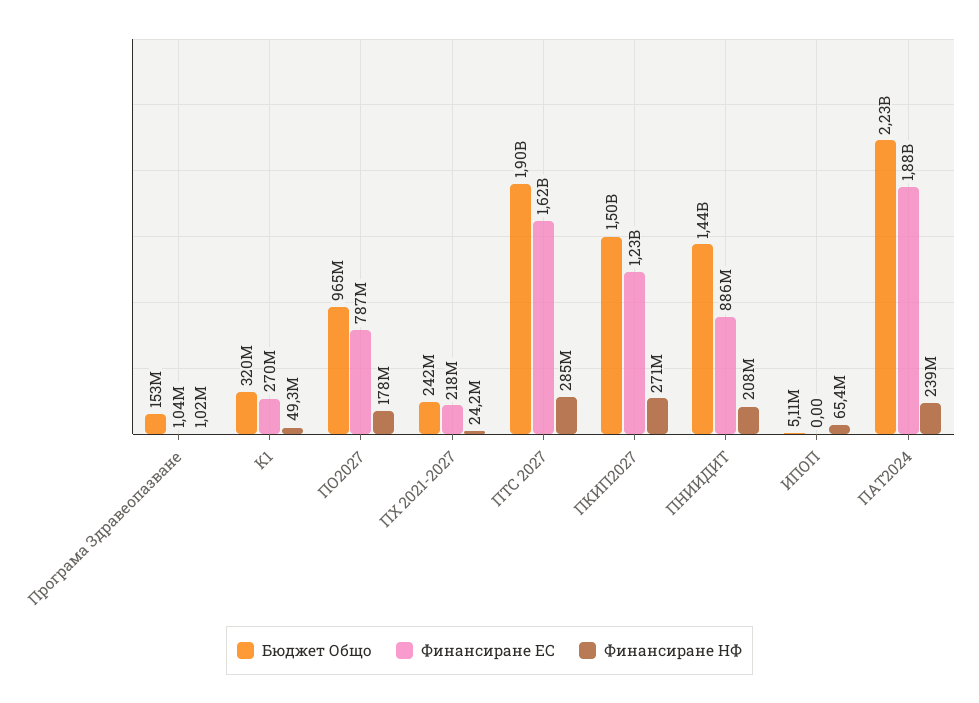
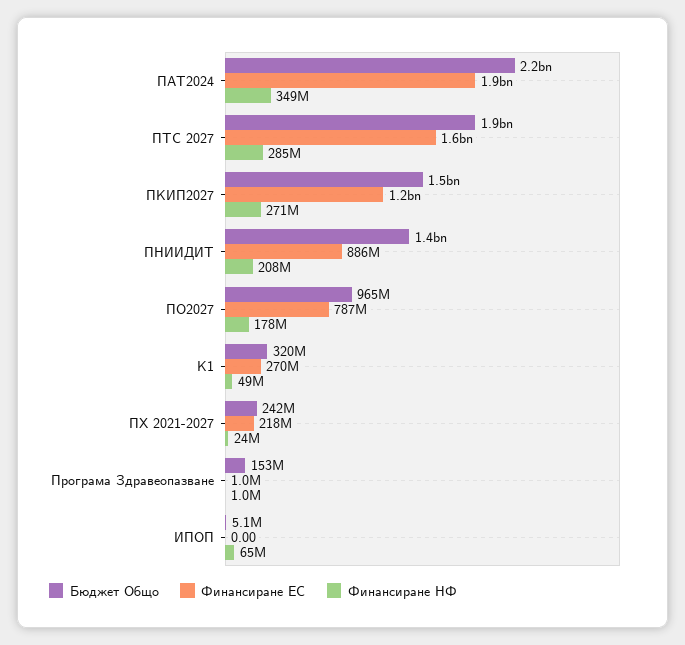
Финансиране НФ, ПАТ2024: 239000000 -> 349000000

